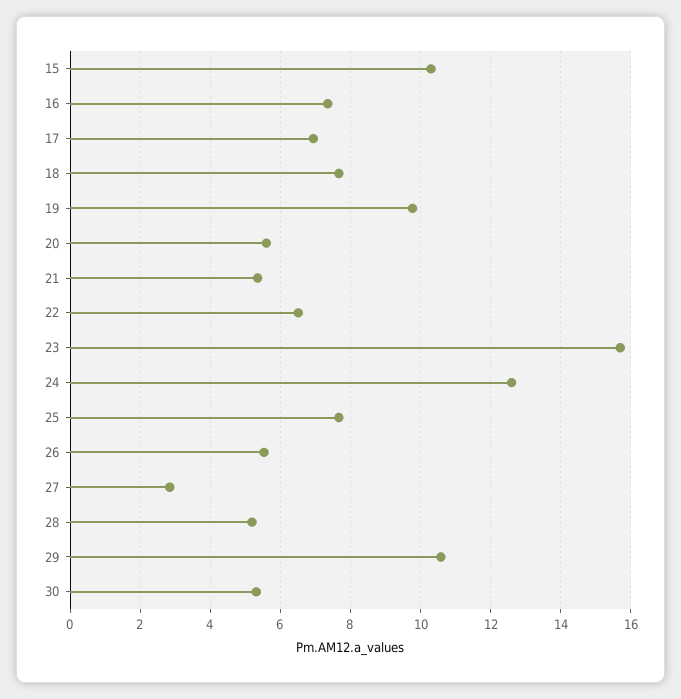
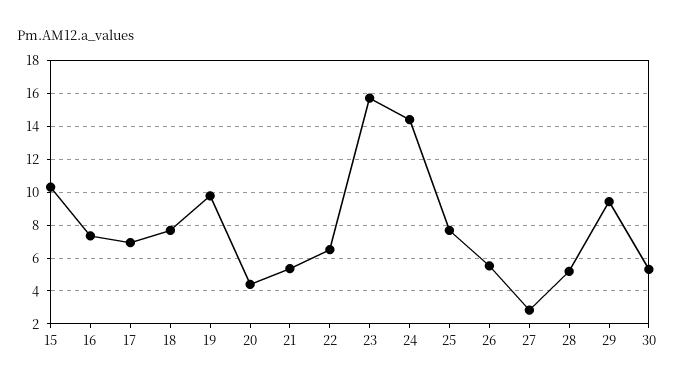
20: 5.6 -> 4.5
24: 12.6 -> 14.5
29: 10.6 -> 9.5

